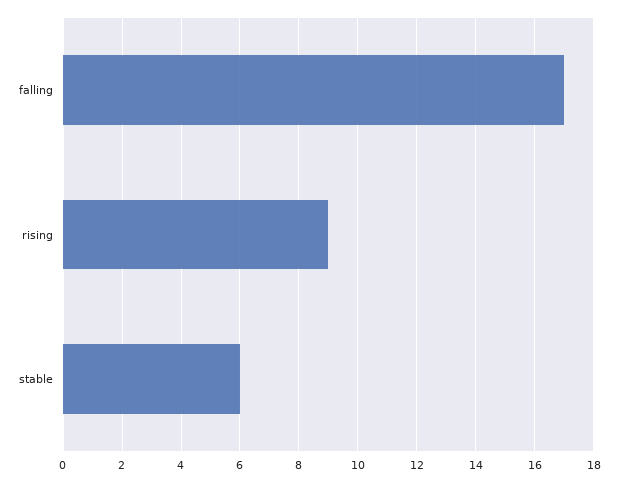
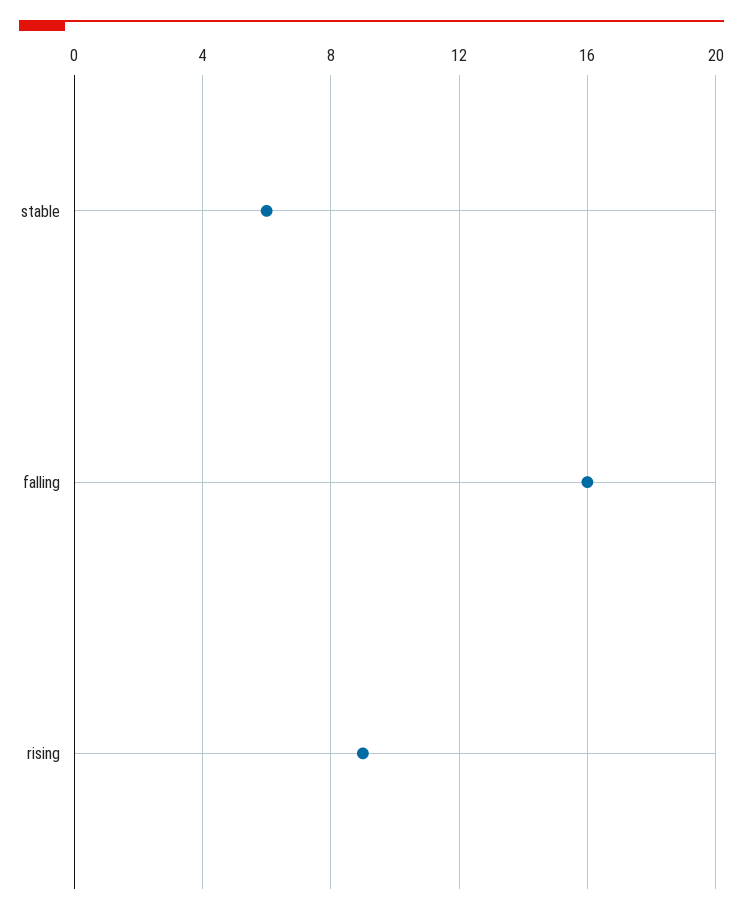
falling: 17 -> 16

